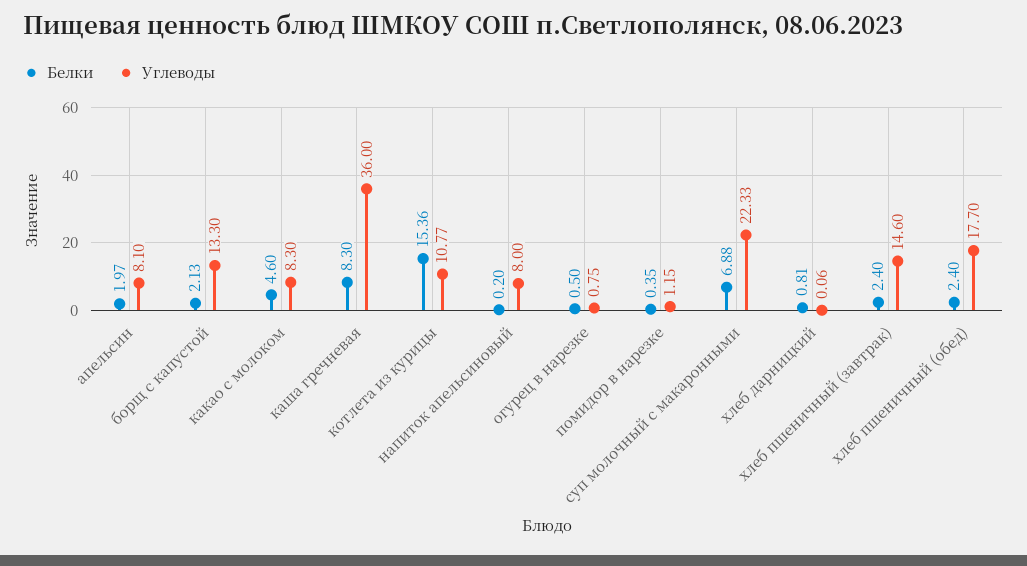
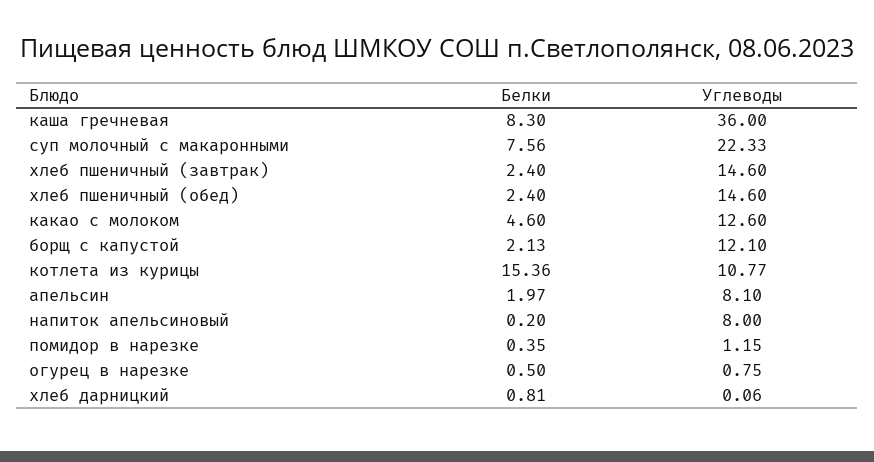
Углеводы, борщ с капустой: 13.3 -> 12.1
Углеводы, какао с молоком: 8.3 -> 12.6
Белки, суп молочный с макаронными: 6.88 -> 7.56
Углеводы, хлеб пшеничный (обед): 17.7 -> 14.6

